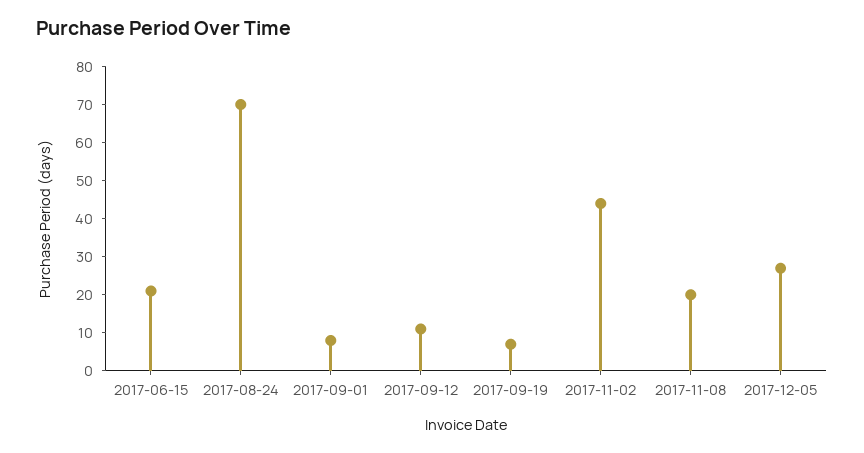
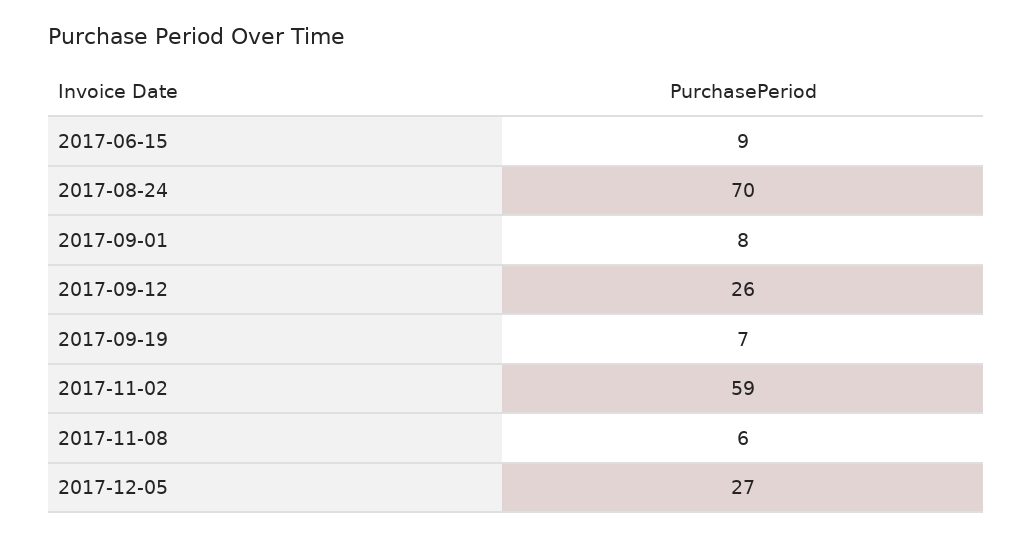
2017-06-15: 20 -> 9
2017-09-12: 10 -> 26
2017-11-02: 45 -> 59
2017-11-08: 20 -> 6

